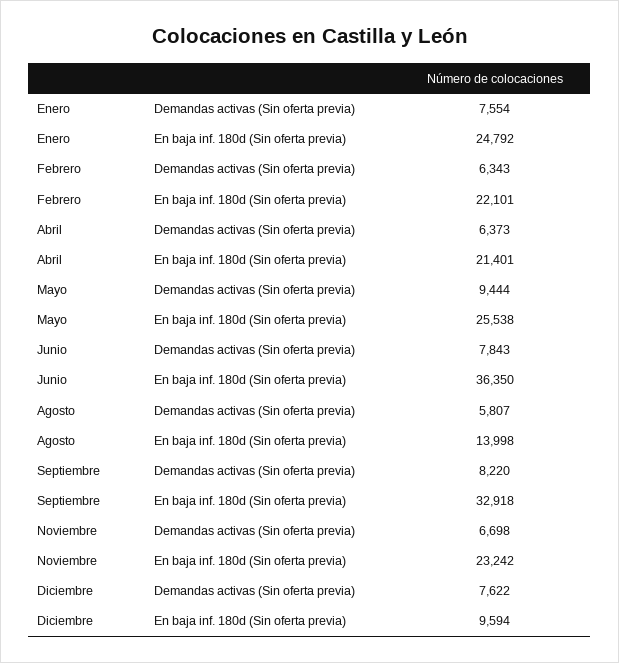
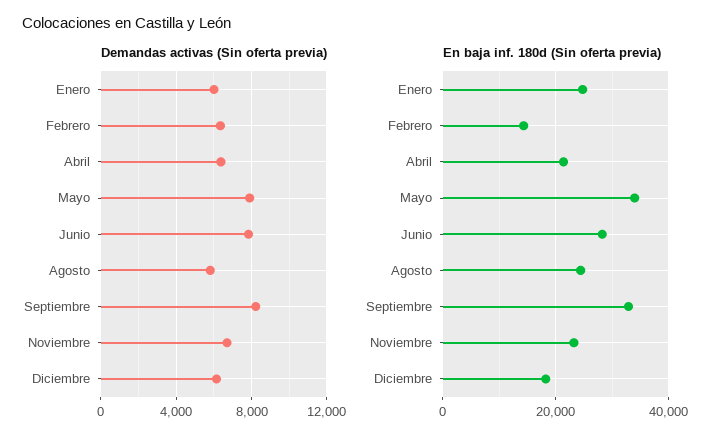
Demandas activas (Sin oferta previa), Enero: 7554 -> 6000
En baja inf. 180d (Sin oferta previa), Febrero: 22101 -> 14000
Demandas activas (Sin oferta previa), Mayo: 9444 -> 8000
En baja inf. 180d (Sin oferta previa), Mayo: 25538 -> 34000
En baja inf. 180d (Sin oferta previa), Junio: 36350 -> 28000
En baja inf. 180d (Sin oferta previa), Agosto: 13998 -> 24000
Demandas activas (Sin oferta previa), Diciembre: 7622 -> 6000
En baja inf. 180d (Sin oferta previa), Diciembre: 9594 -> 18000

